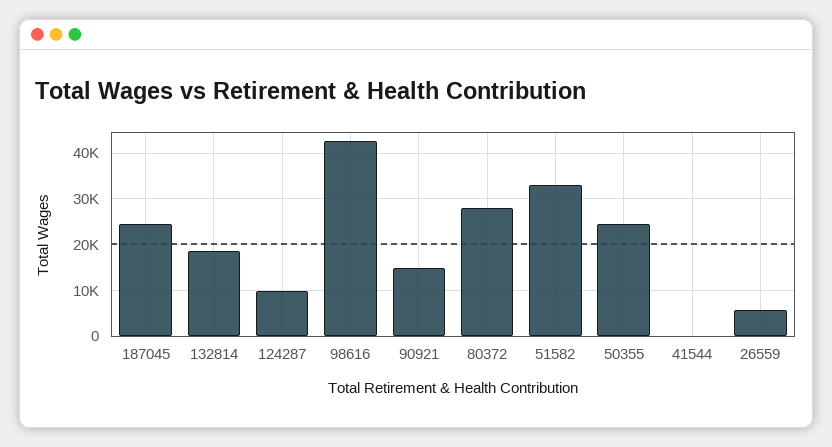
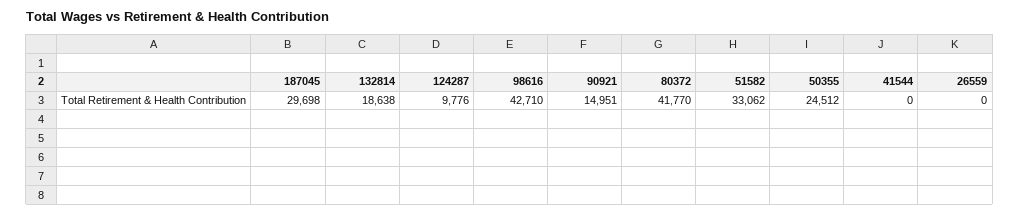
187045: 24000 -> 29698
80372: 28000 -> 41770
26559: 6000 -> 0

